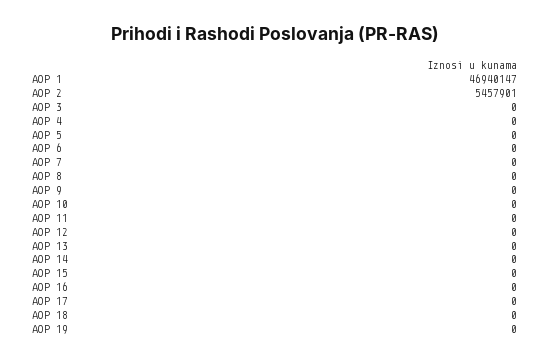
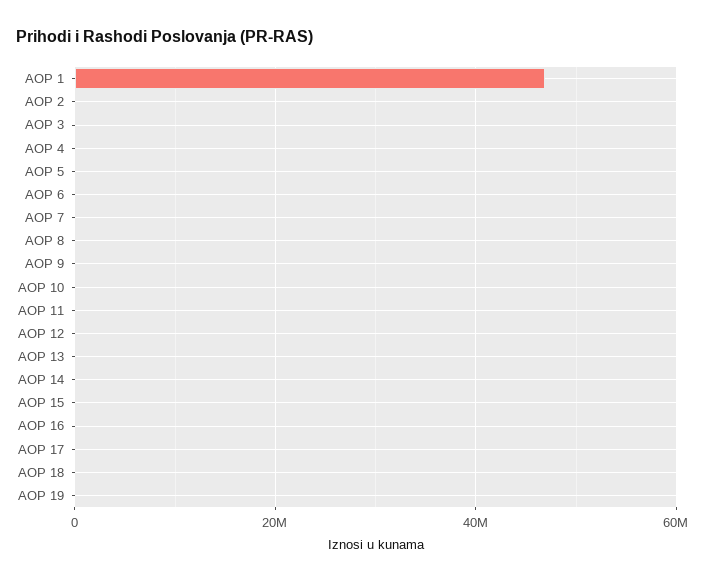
AOP 2: 5457901 -> 0

